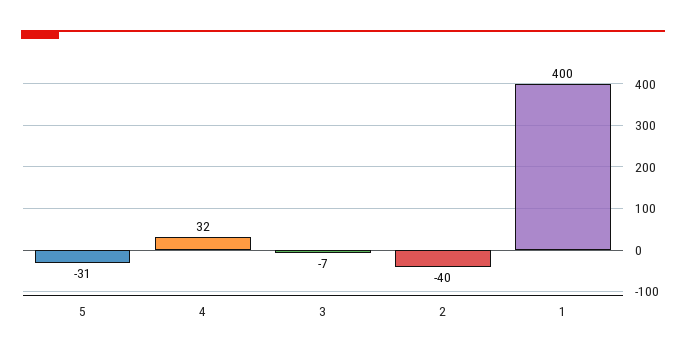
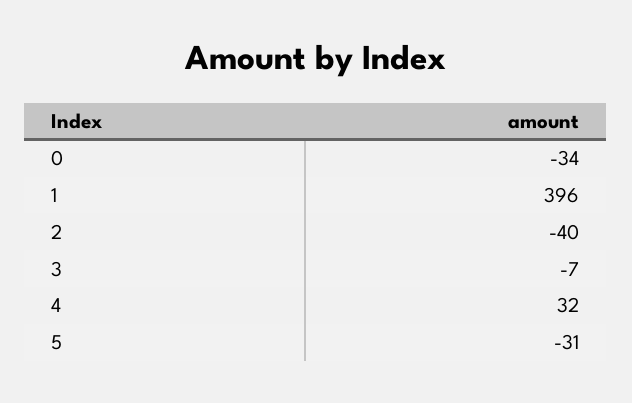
1: 400 -> 396
0: none -> -34

